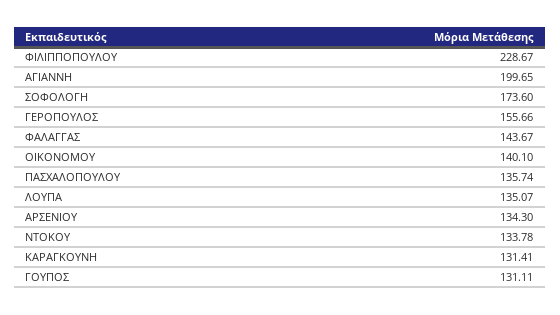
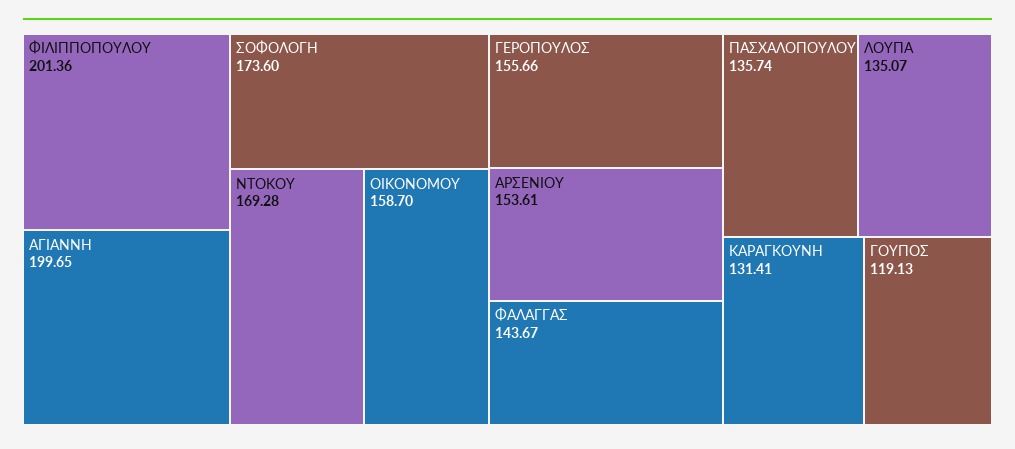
ΦΙΛΙΠΠΟΠΟΥΛΟΥ: 228.67 -> 201.36
ΟΙΚΟΝΟΜΟΥ: 140.1 -> 158.7
ΑΡΣΕΝΙΟΥ: 134.3 -> 153.61
ΝΤΟΚΟΥ: 133.78 -> 169.28
ΓΟΥΠΟΣ: 131.11 -> 119.13

